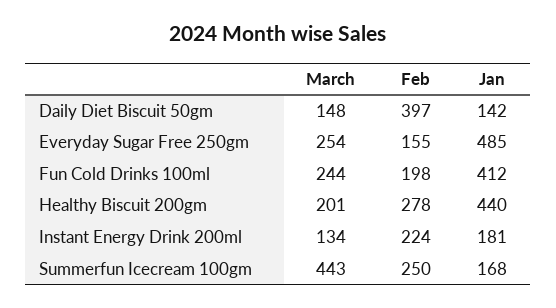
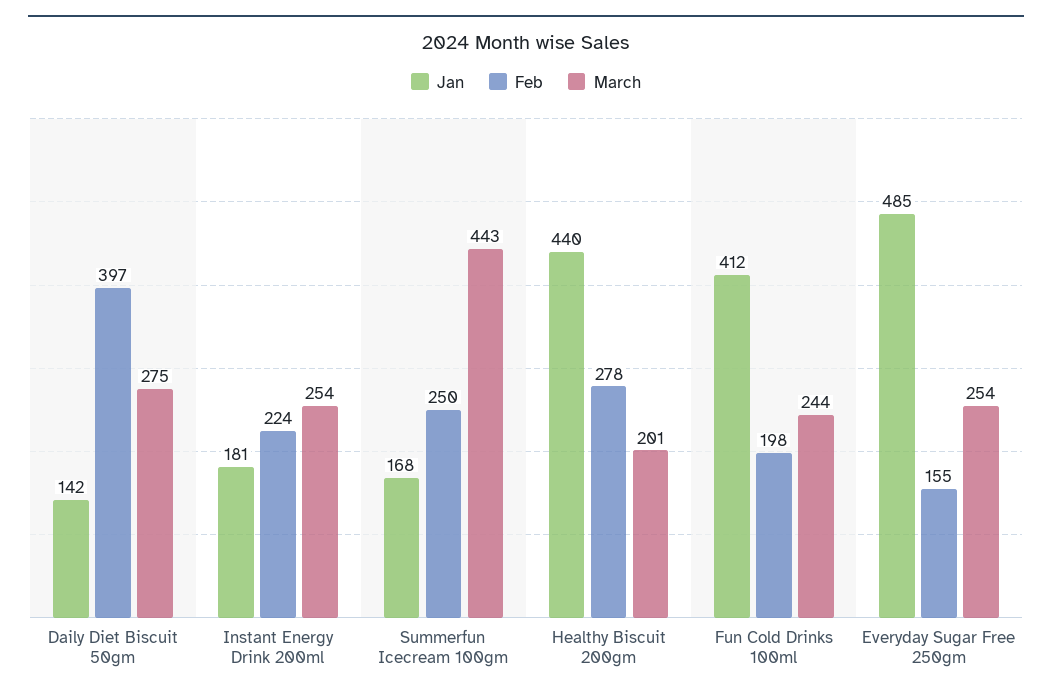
March, Daily Diet Biscuit 50gm: 148 -> 275
March, Instant Energy Drink 200ml: 134 -> 254

